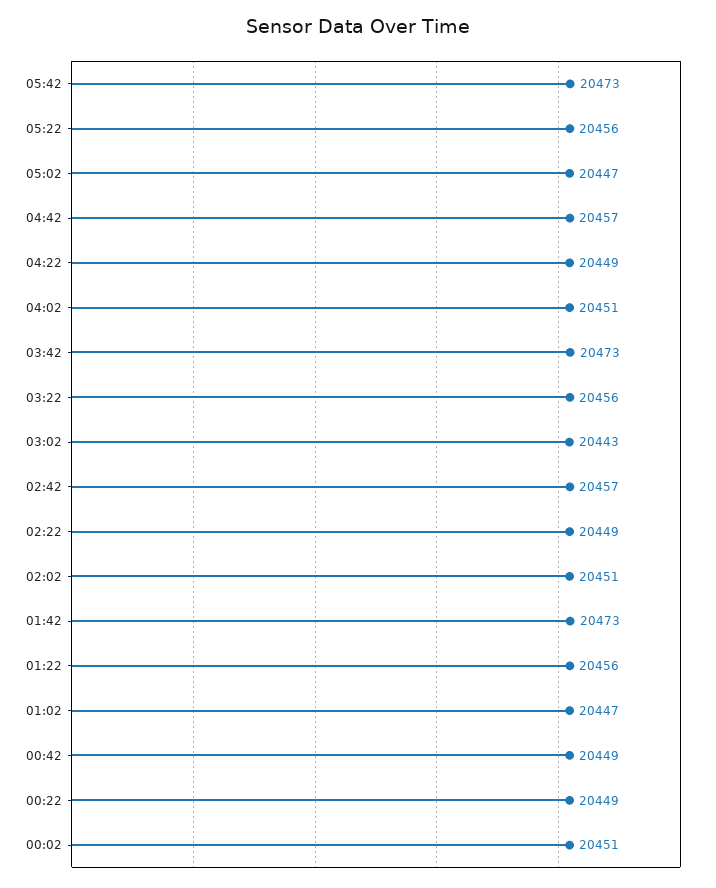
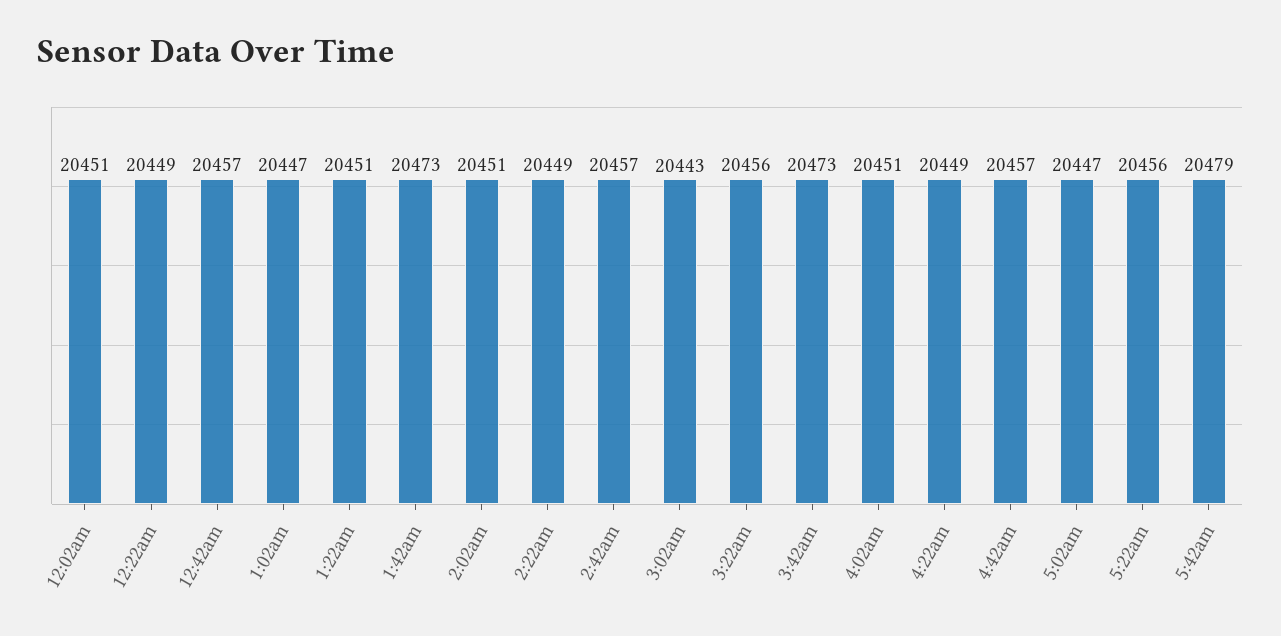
05:42: 20473 -> 20479
01:22: 20456 -> 20451
00:42: 20449 -> 20457

